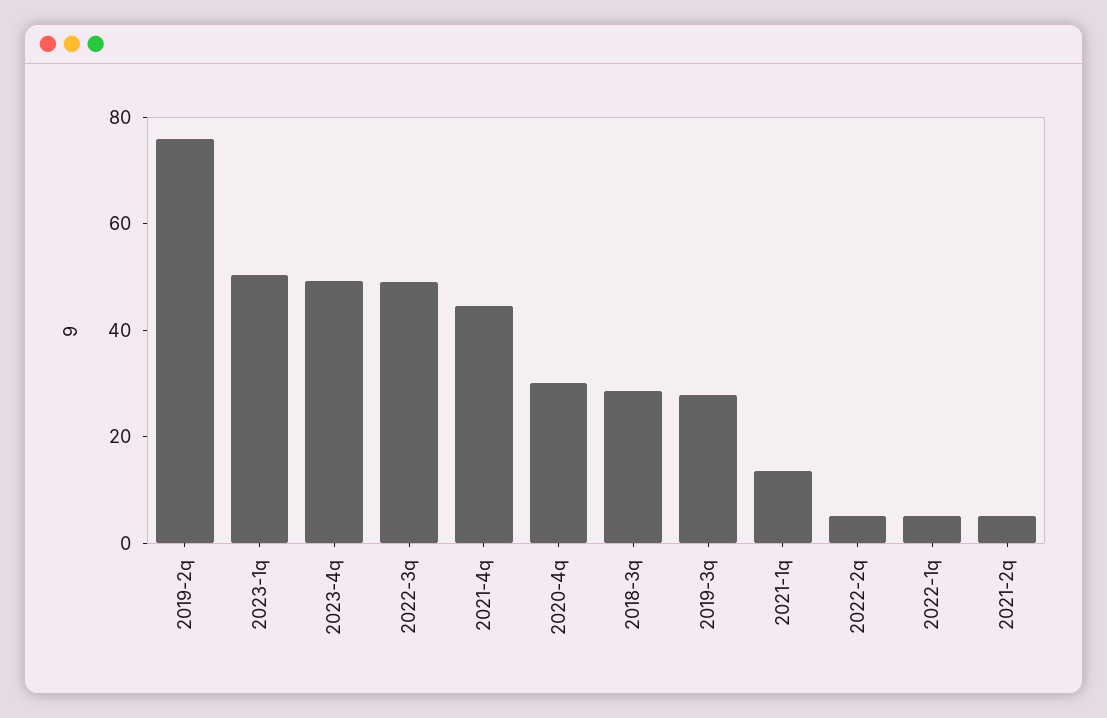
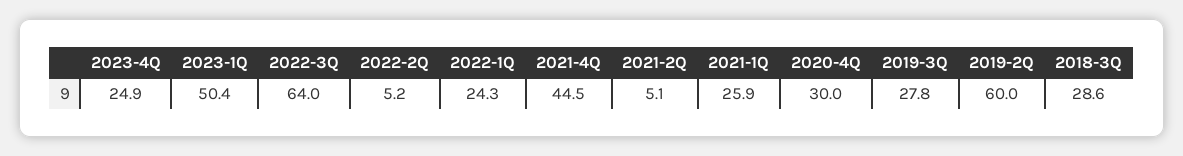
2019-2q: 75 -> 60
2023-4q: 50 -> 24.9
2022-3q: 50 -> 64
2021-1q: 15 -> 25.9
2022-1q: 5 -> 24.3

